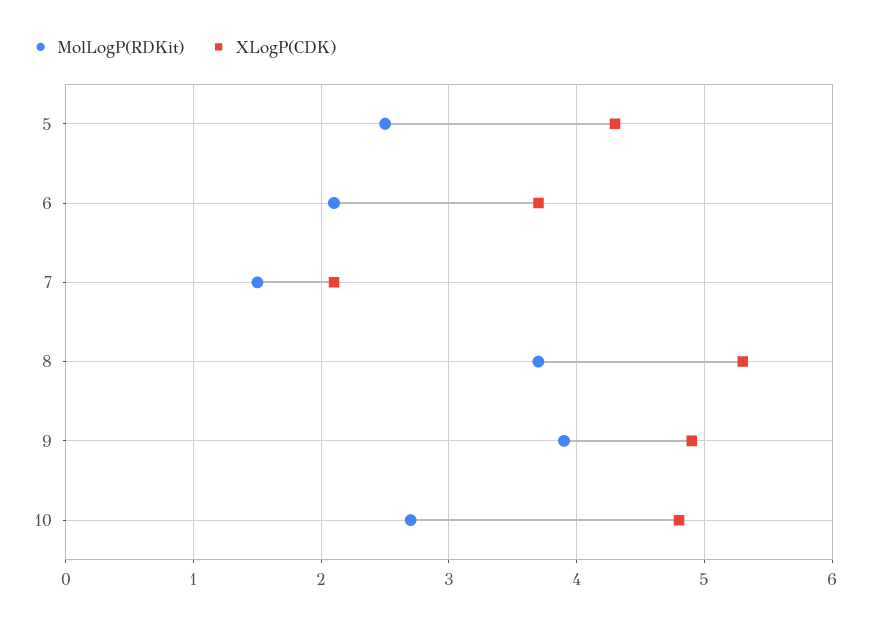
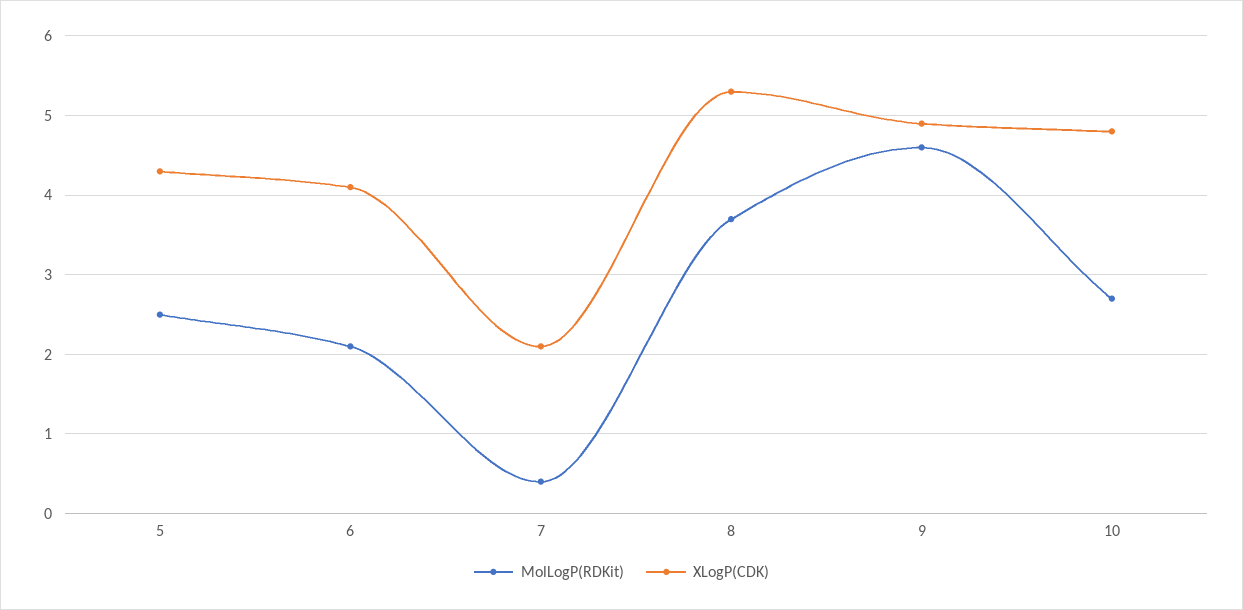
XLogP(CDK), 6: 3.7 -> 4.1
MolLogP(RDKit), 7: 1.5 -> 0.4
MolLogP(RDKit), 9: 3.9 -> 4.6

